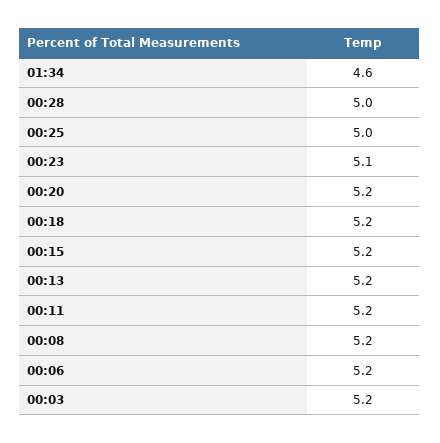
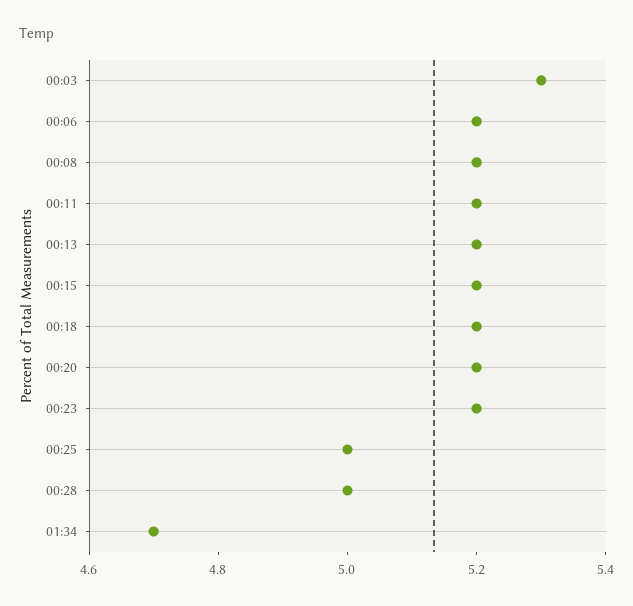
01:34: 4.6 -> 4.7
00:23: 5.1 -> 5.2
00:03: 5.2 -> 5.3

